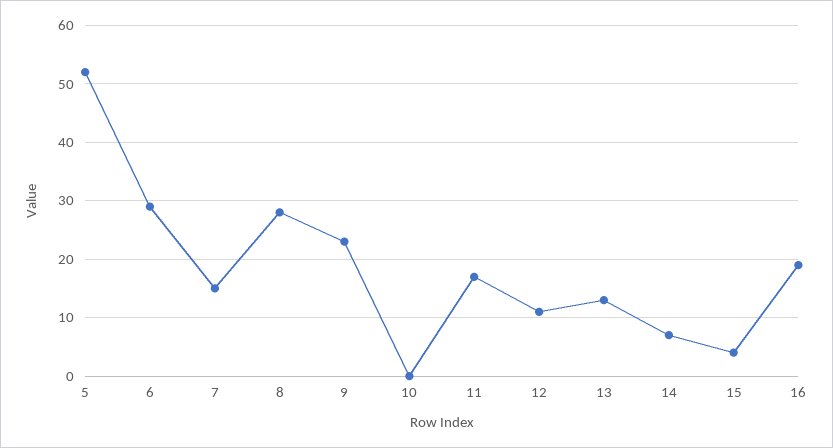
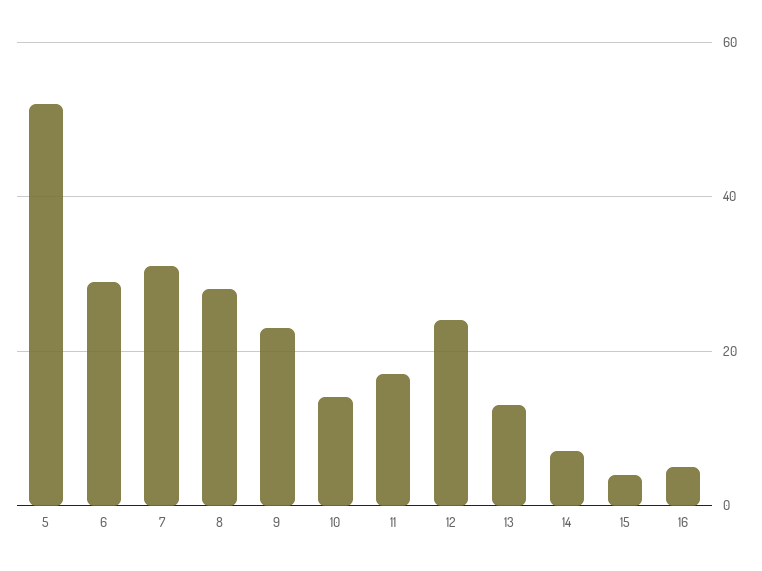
7: 15 -> 30
10: 0 -> 15
12: 10 -> 25
16: 20 -> 5

